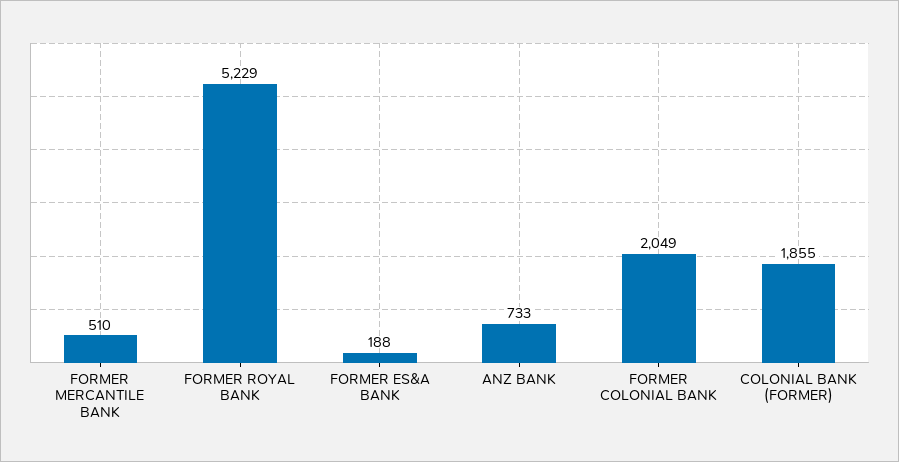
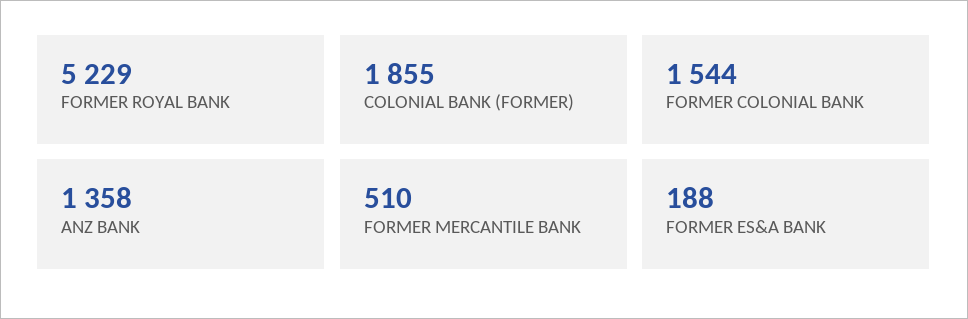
ANZ BANK: 733 -> 1358
FORMER COLONIAL BANK: 2049 -> 1544

